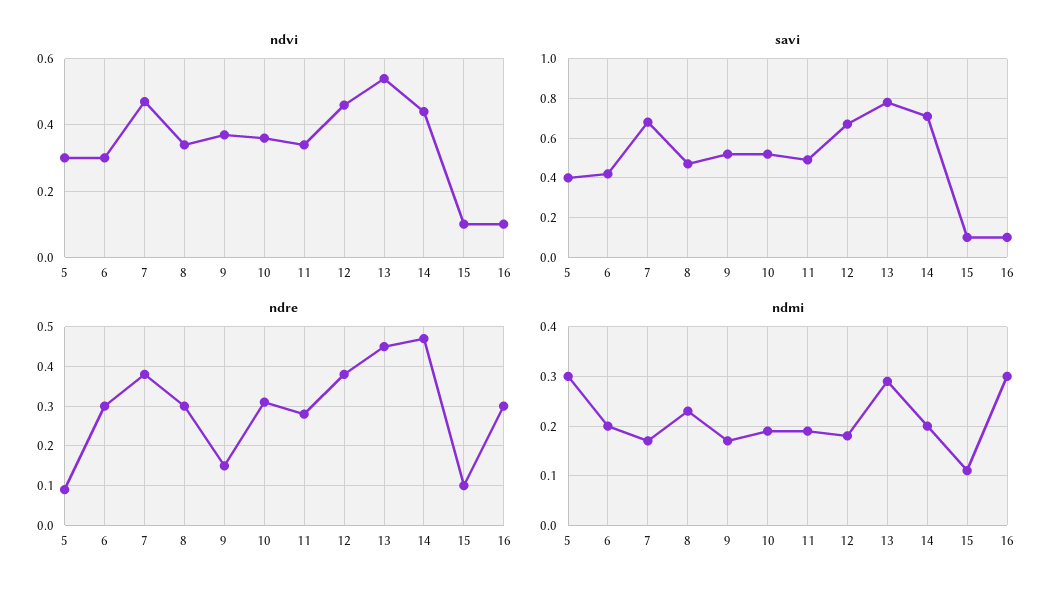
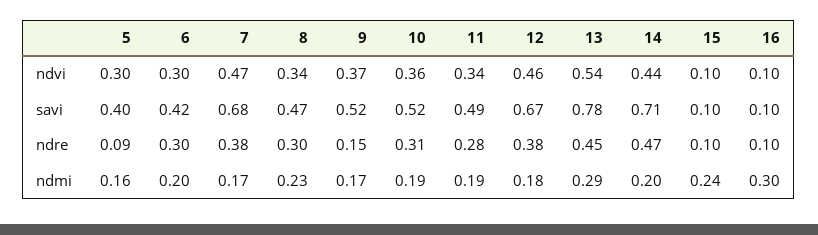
ndre, 16: 0.3 -> 0.1
ndmi, 5: 0.3 -> 0.16
ndmi, 15: 0.1 -> 0.24

